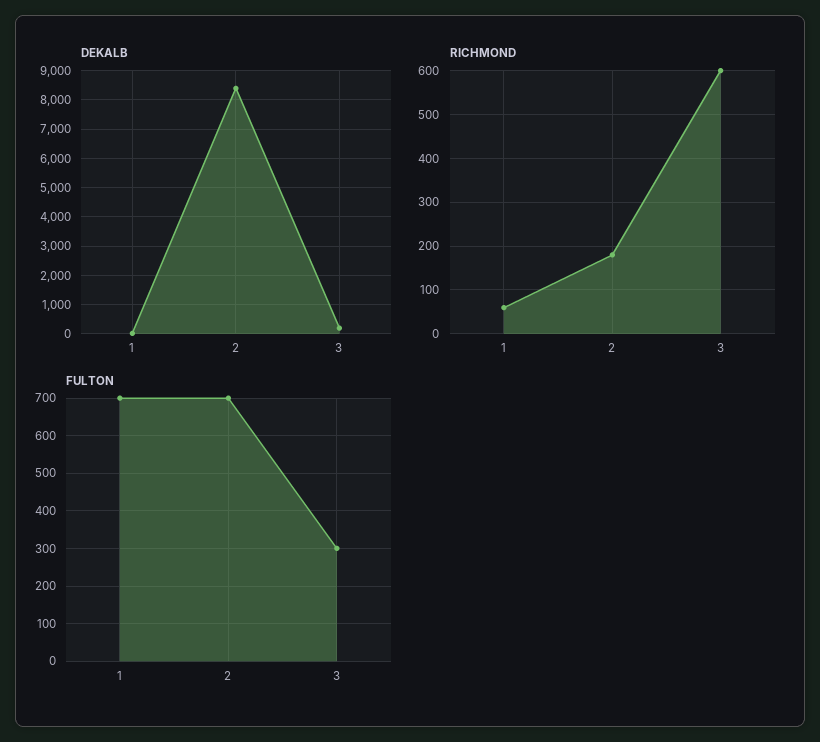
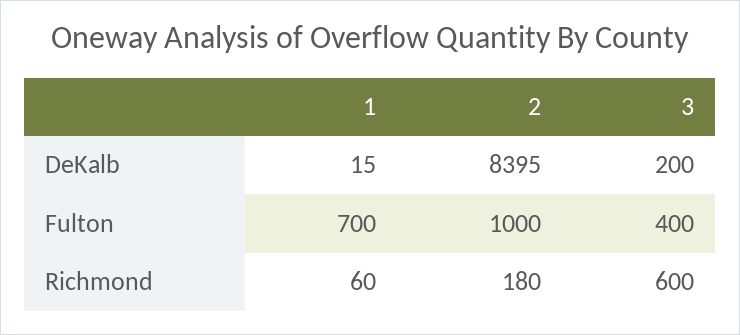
FULTON, 2: 700 -> 1000
FULTON, 3: 300 -> 400

